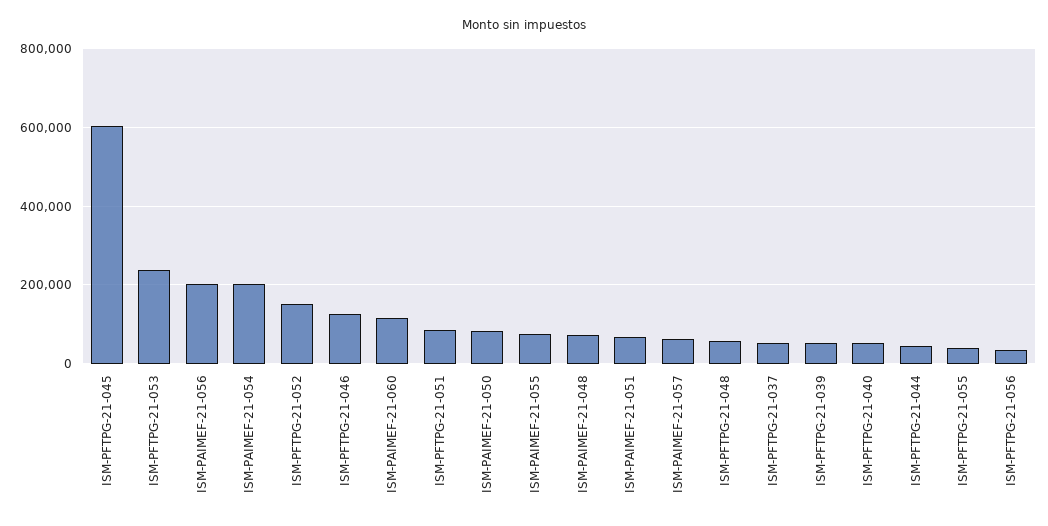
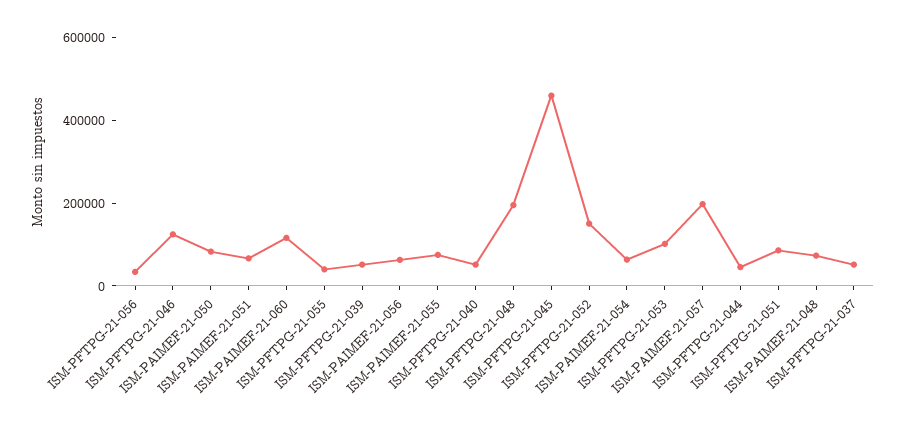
ISM-PFTPG-21-045: 600000 -> 450000
ISM-PFTPG-21-053: 240000 -> 100000
ISM-PAIMEF-21-056: 200000 -> 50000
ISM-PAIMEF-21-054: 200000 -> 50000
ISM-PAIMEF-21-057: 60000 -> 200000
ISM-PFTPG-21-048: 60000 -> 200000

